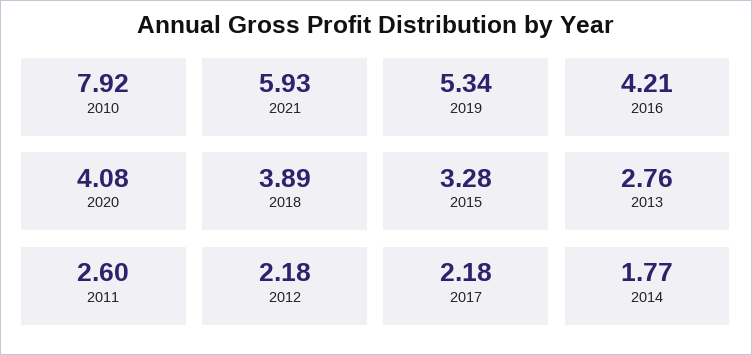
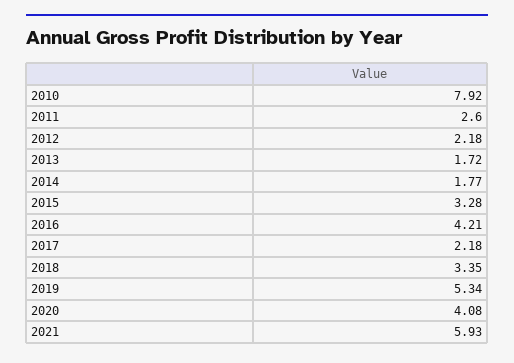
2018: 3.89 -> 3.35
2013: 2.76 -> 1.72

